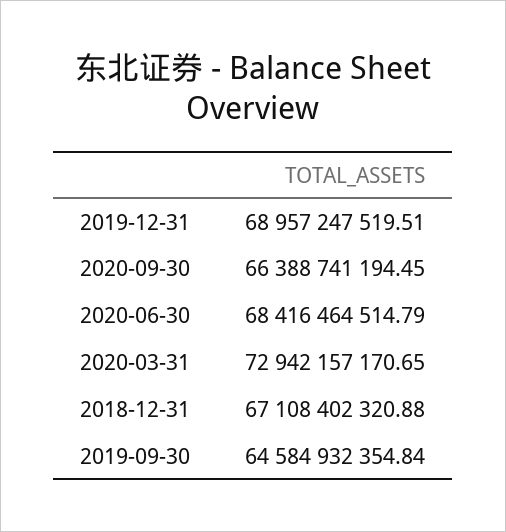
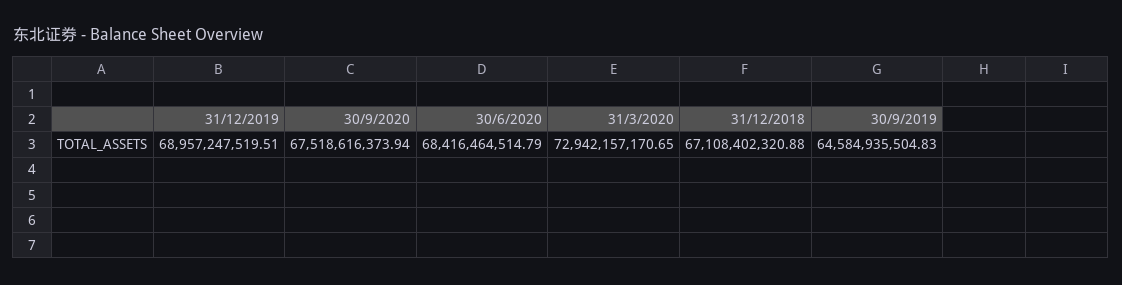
2020-09-30: 66388741194.45 -> 67518616373.94
2019-09-30: 64584932354.84 -> 64584935504.83

